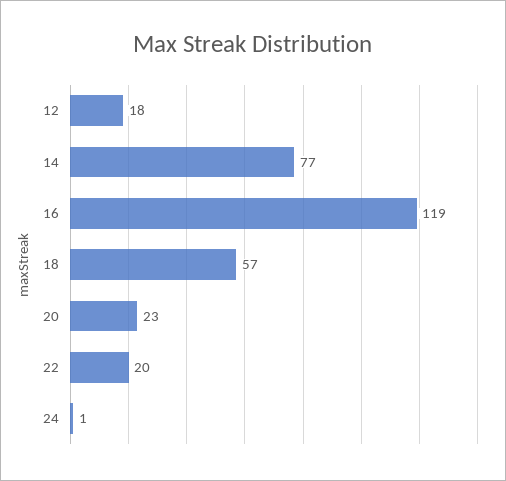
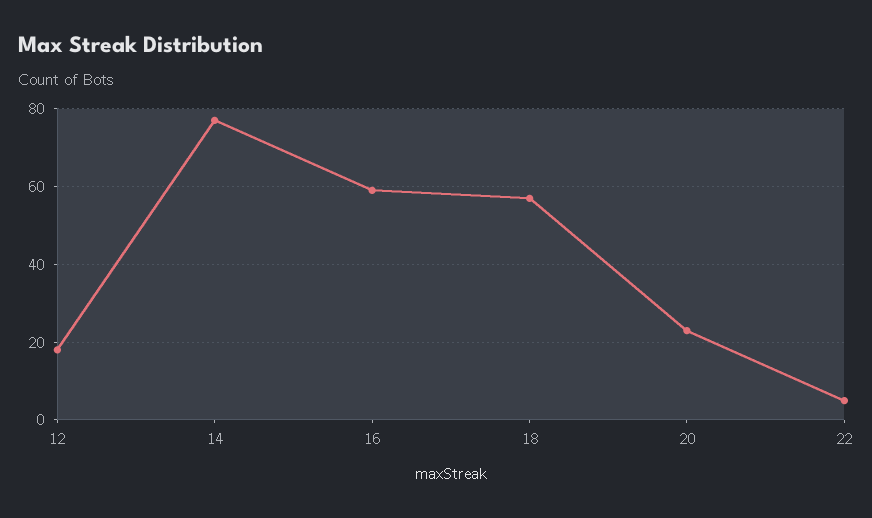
16: 119 -> 60
22: 20 -> 5
24: 1 -> none

